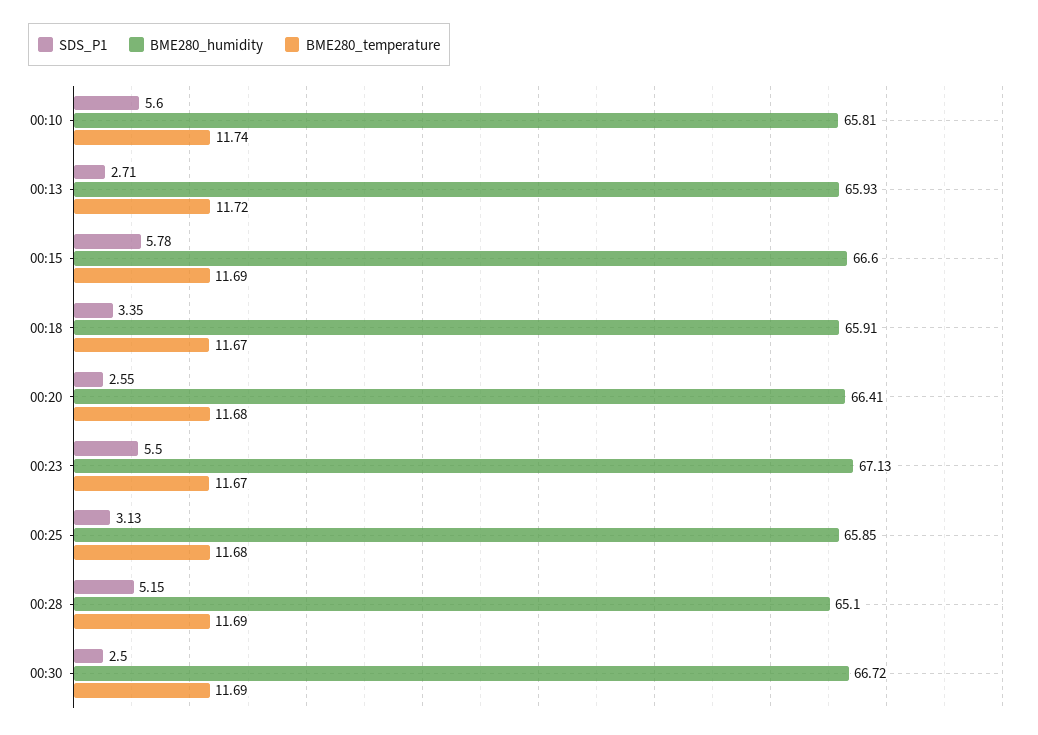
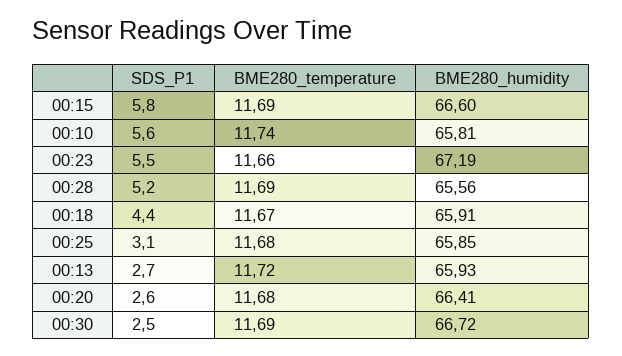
SDS_P1, 00:18: 3.35 -> 4.4
BME280_humidity, 00:23: 67.13 -> 67.19
BME280_temperature, 00:23: 11.67 -> 11.66
BME280_humidity, 00:28: 65.1 -> 65.56

